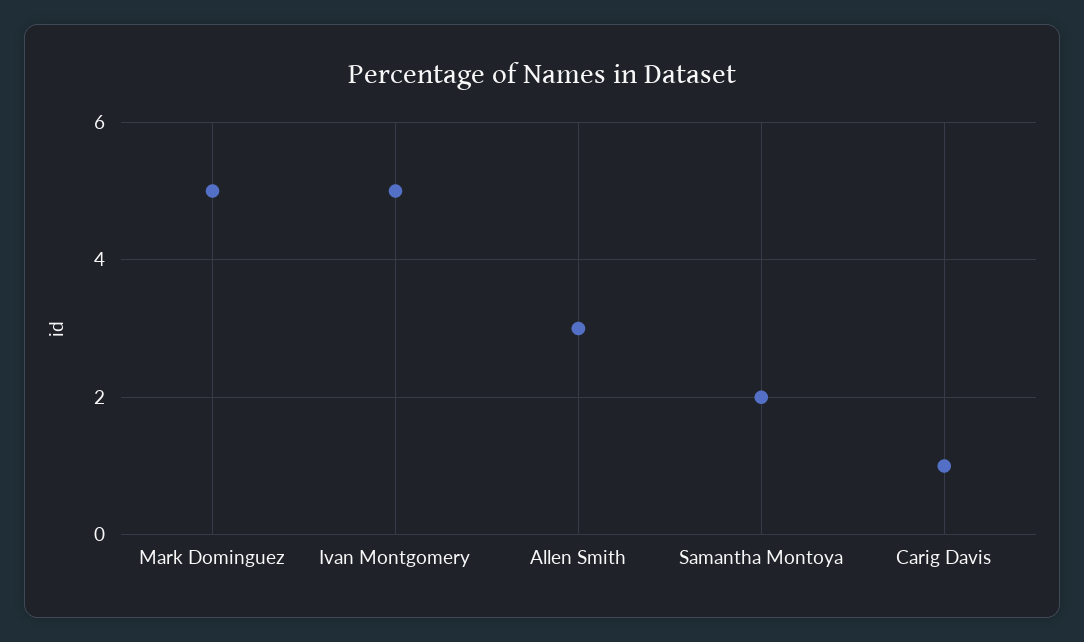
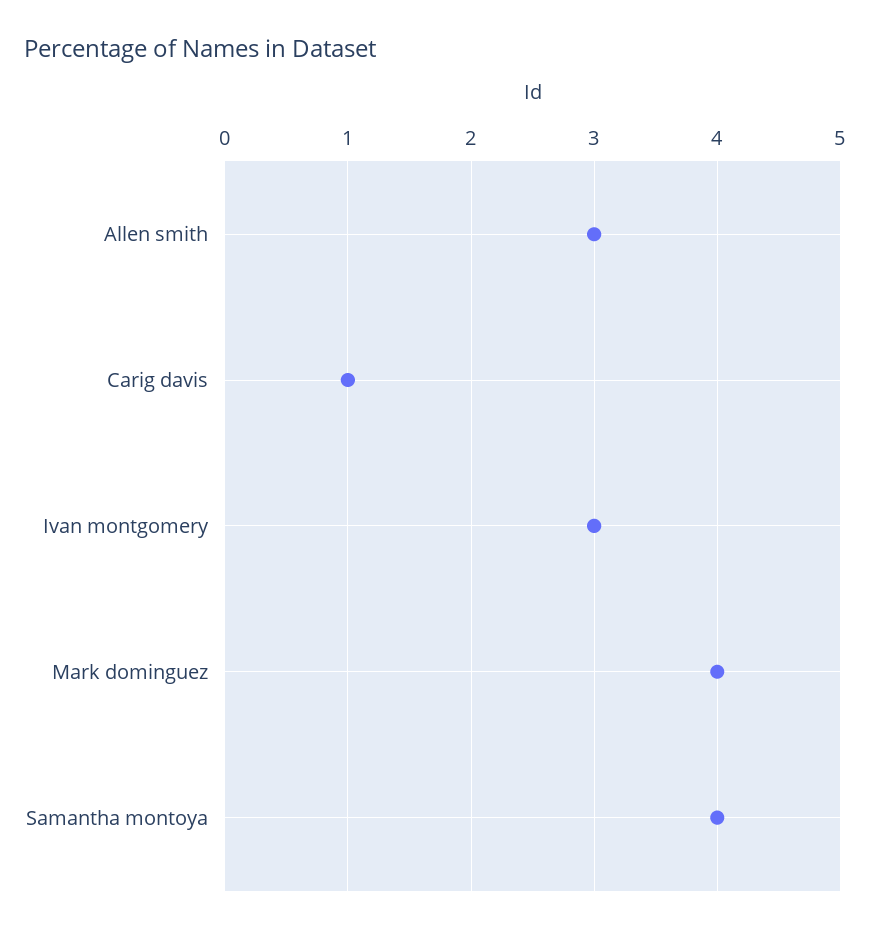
Mark Dominguez: 5 -> 4
Ivan Montgomery: 5 -> 3
Samantha Montoya: 2 -> 4

